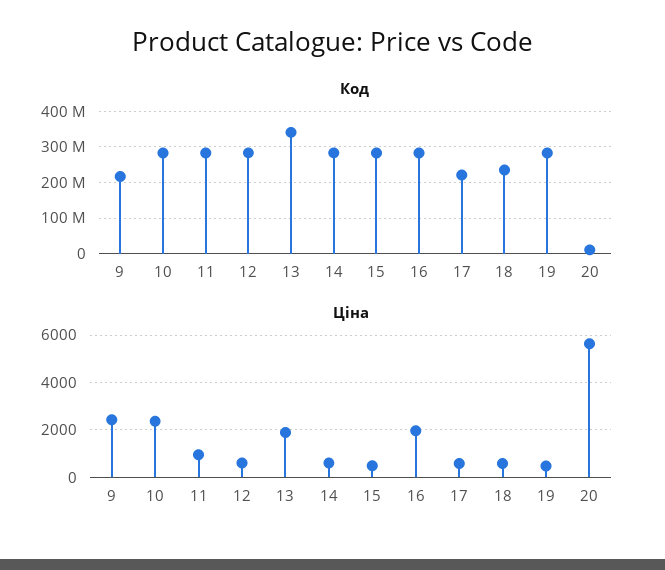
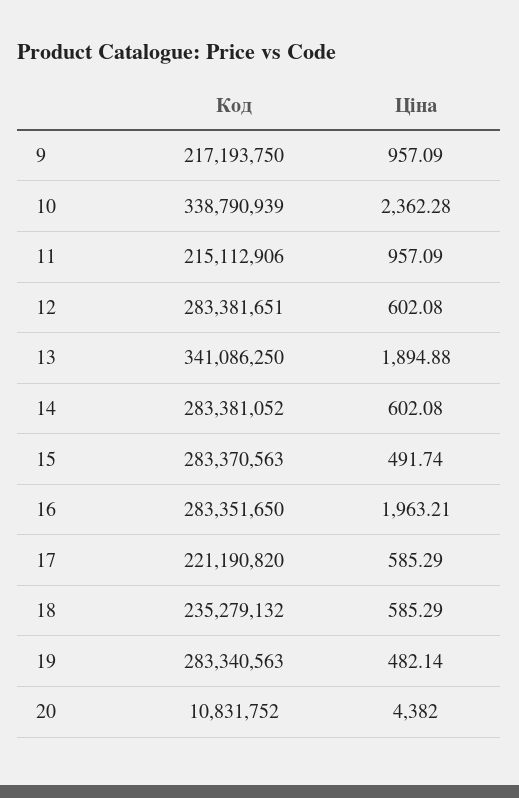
Код, 10: 280000000 -> 338790939
Код, 11: 280000000 -> 215112906
Ціна, 9: 2500 -> 957.09
Ціна, 20: 5500 -> 4382

